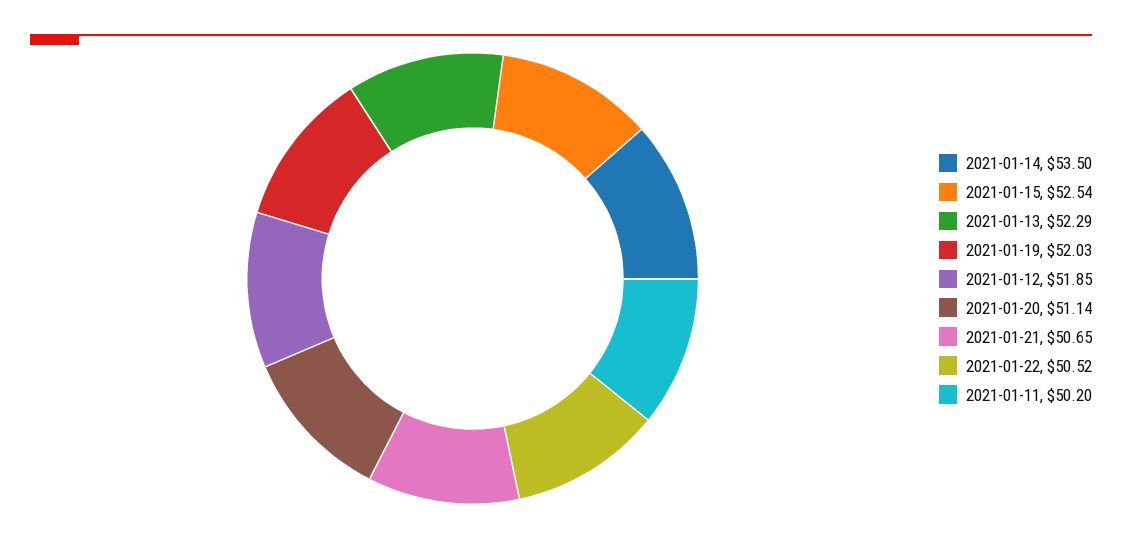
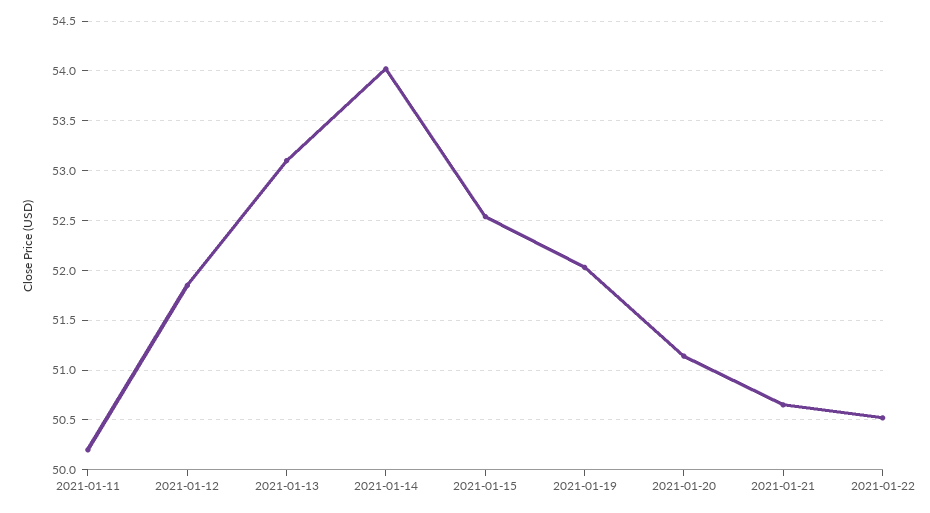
2021-01-14: 53.5 -> 54
2021-01-13: 52.29 -> 53.1

